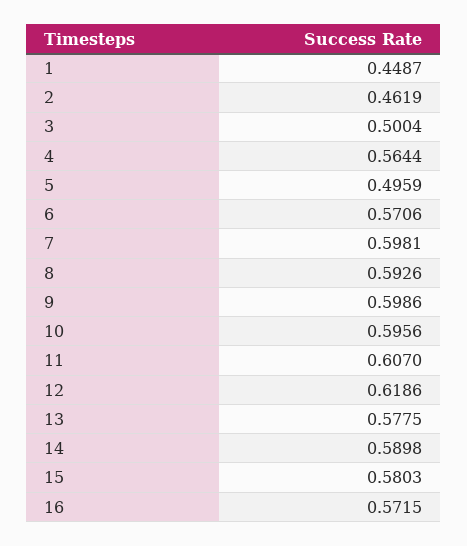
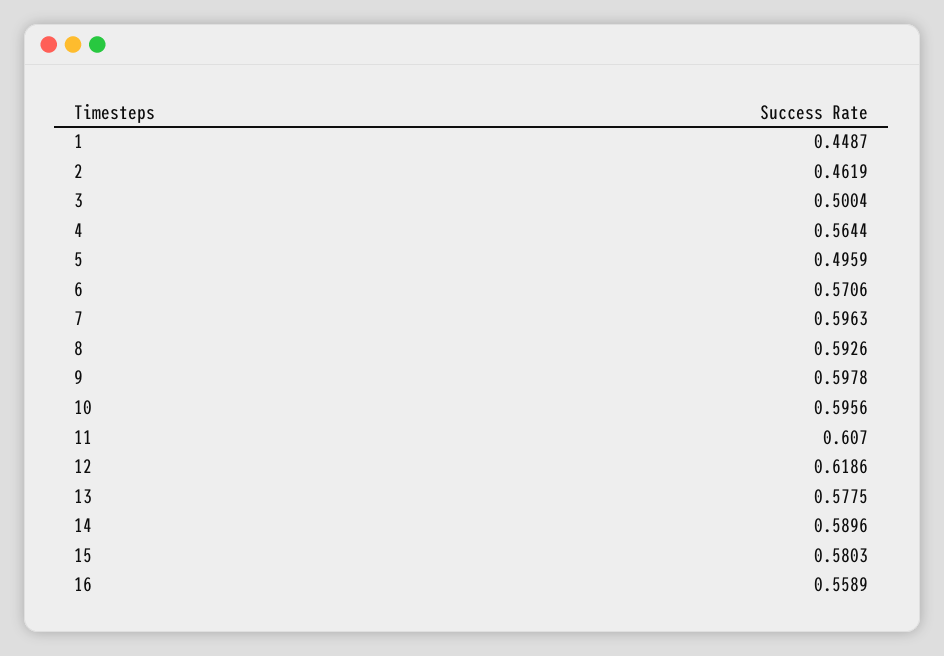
7: 0.5981 -> 0.5963
9: 0.5986 -> 0.5978
14: 0.5898 -> 0.5896
16: 0.5715 -> 0.5589

